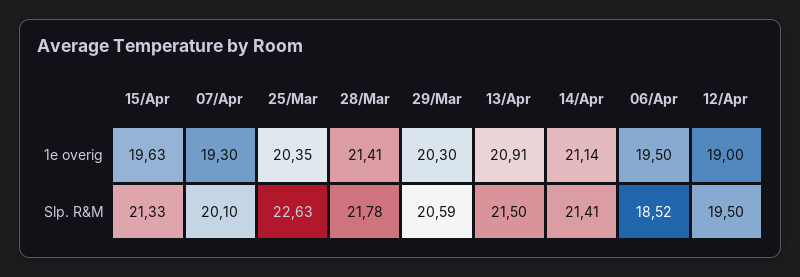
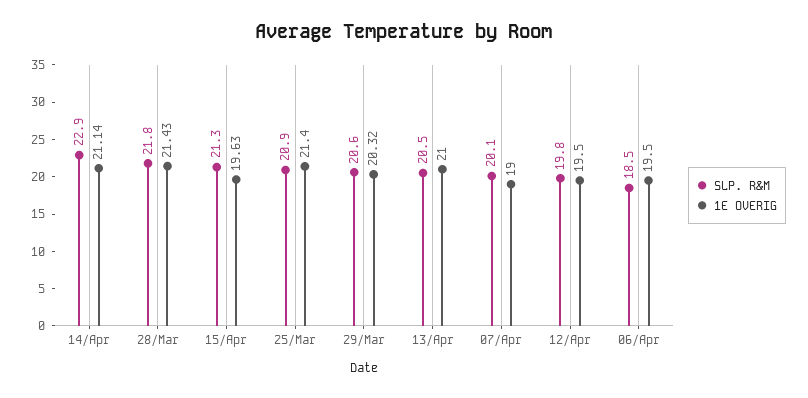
1e overig, 07/Apr: 19.3 -> 19
1e overig, 25/Mar: 20.35 -> 21.4
1e overig, 28/Mar: 21.41 -> 21.43
1e overig, 29/Mar: 20.3 -> 20.32
1e overig, 13/Apr: 20.91 -> 21
1e overig, 12/Apr: 19 -> 19.5
Slp. R&M, 25/Mar: 22.63 -> 20.9
Slp. R&M, 13/Apr: 21.5 -> 20.5
Slp. R&M, 14/Apr: 21.41 -> 22.9
Slp. R&M, 12/Apr: 19.5 -> 19.8

